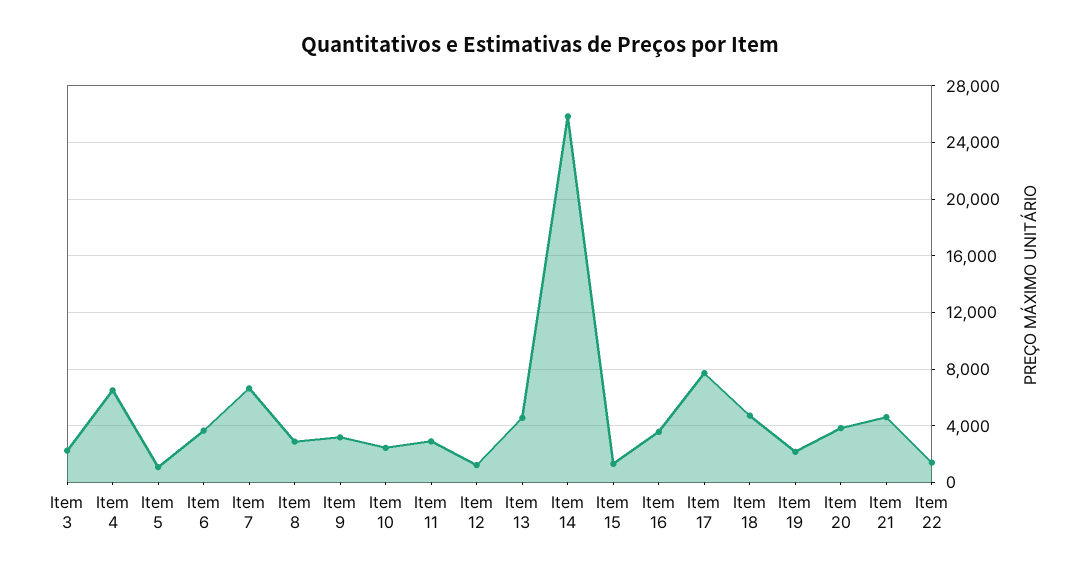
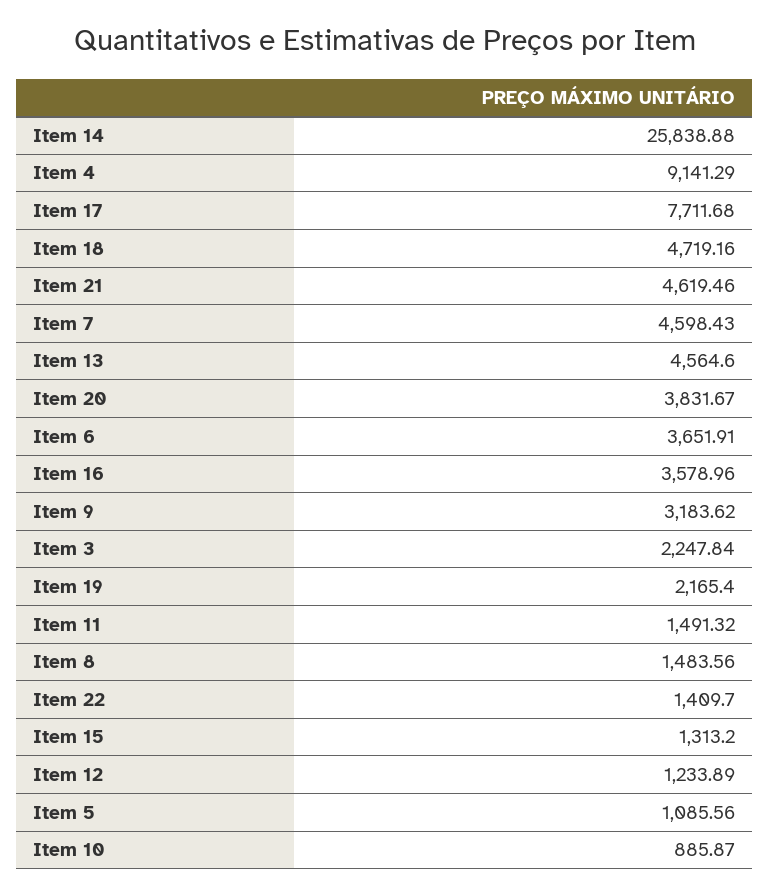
Item 4: 6500 -> 9141.29
Item 7: 6500 -> 4598.43
Item 8: 3000 -> 1483.56
Item 10: 2500 -> 885.87
Item 11: 3000 -> 1491.32

